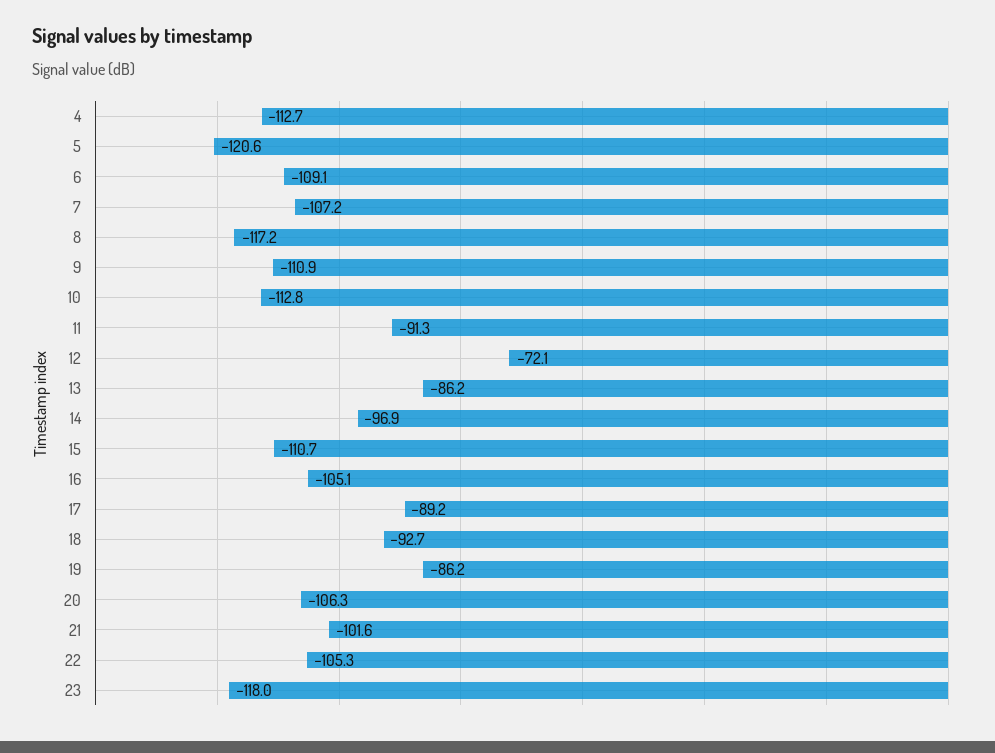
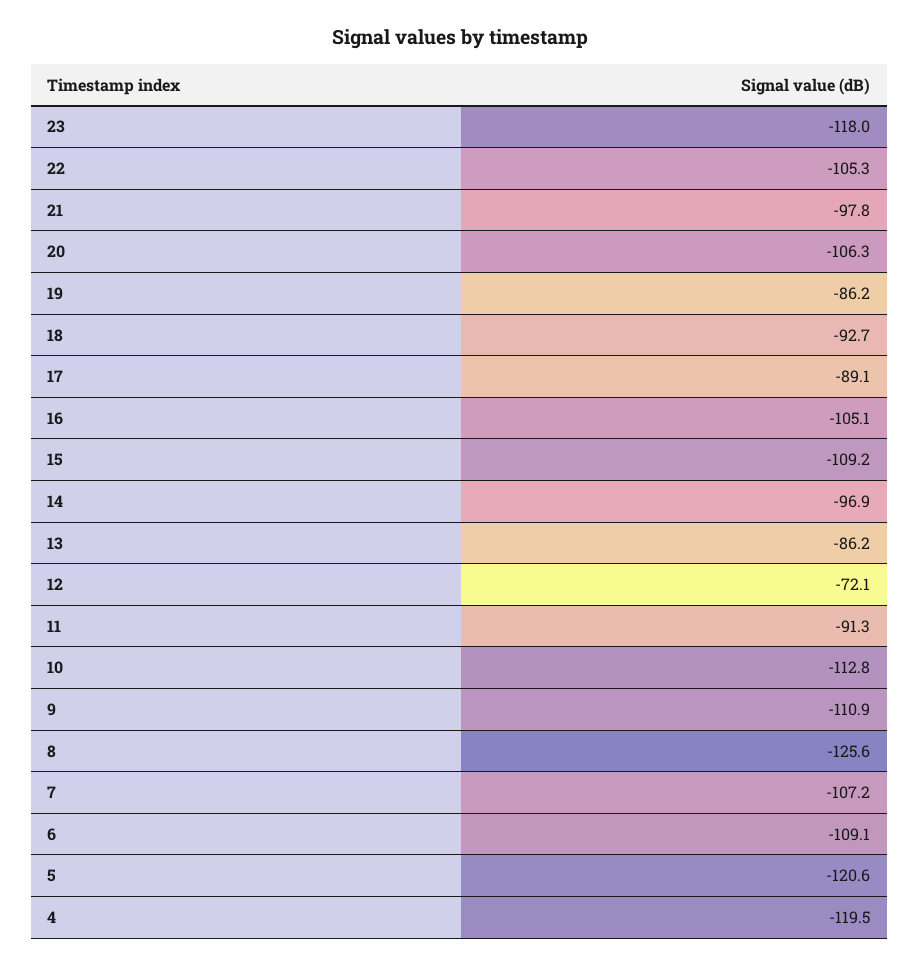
4: -112.7 -> -119.5
8: -117.2 -> -125.6
15: -110.7 -> -109.2
17: -89.2 -> -89.1
21: -101.6 -> -97.8

